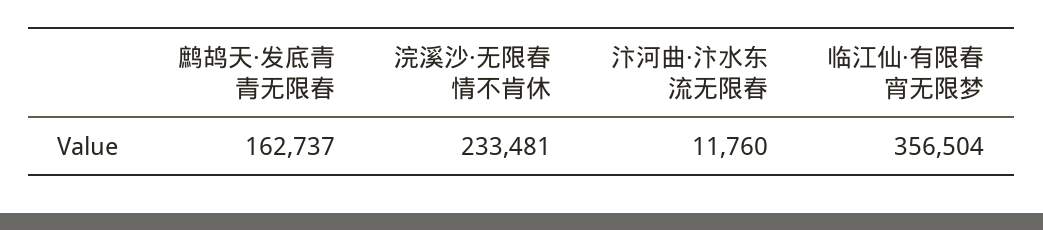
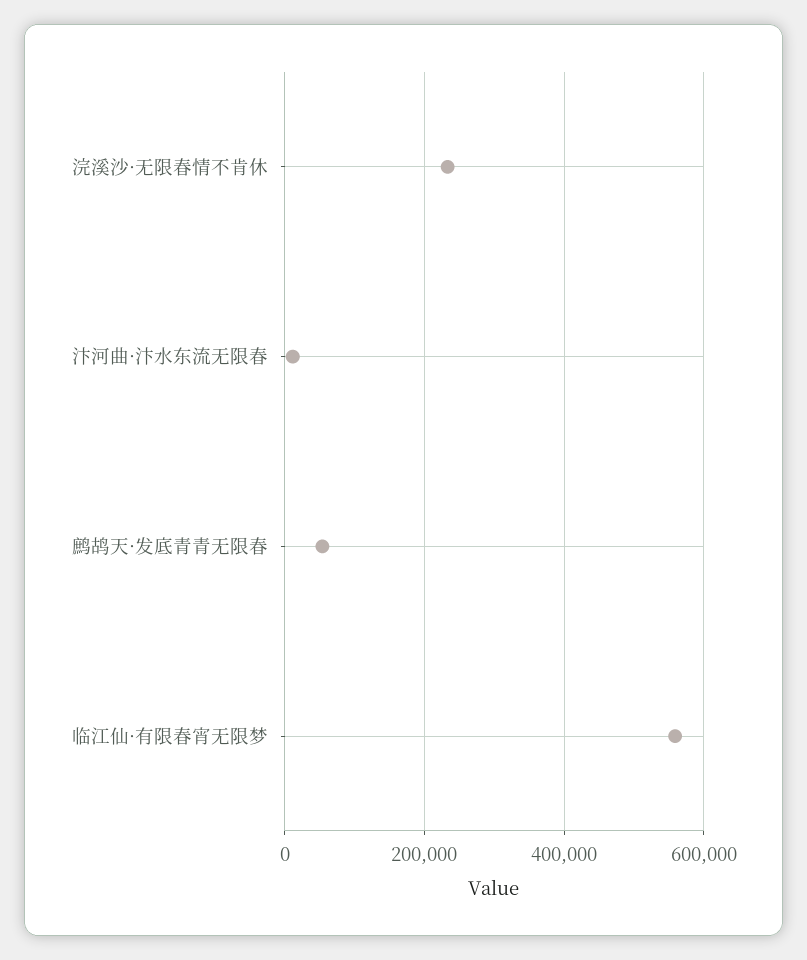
鹧鸪天·发底青青无限春: 162737 -> 60000
临江仙·有限春宵无限梦: 356504 -> 560000

